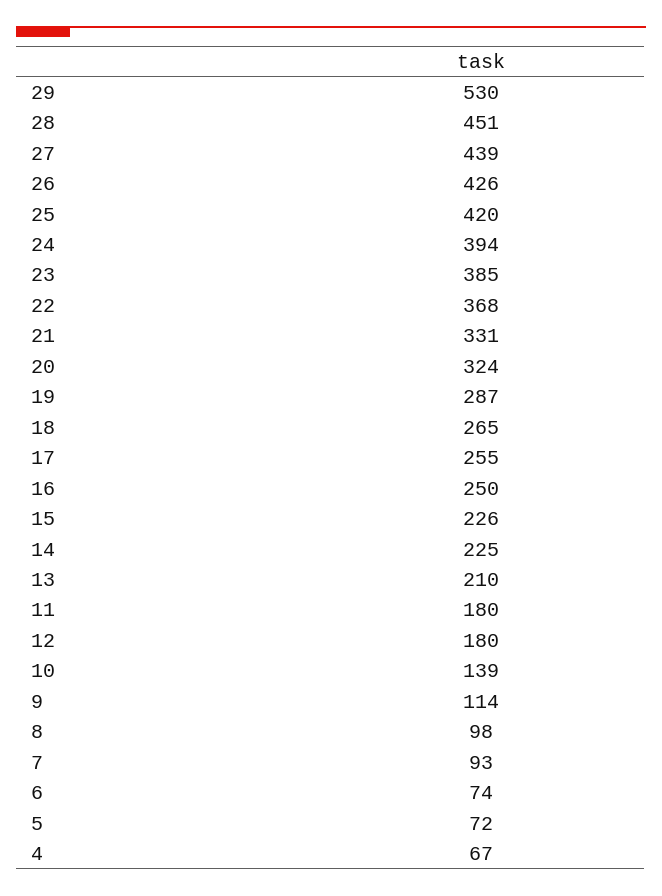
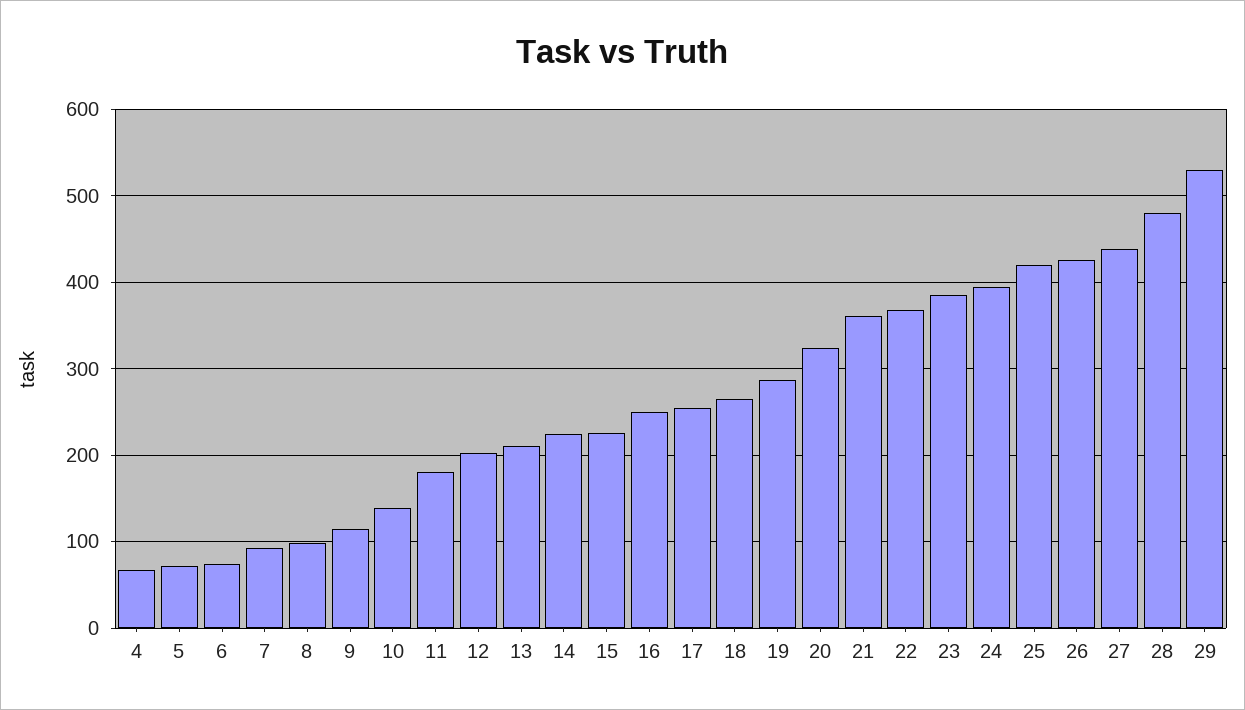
28: 451 -> 480
21: 331 -> 360
12: 180 -> 200

